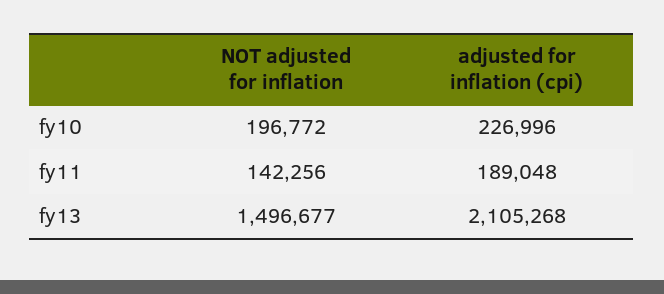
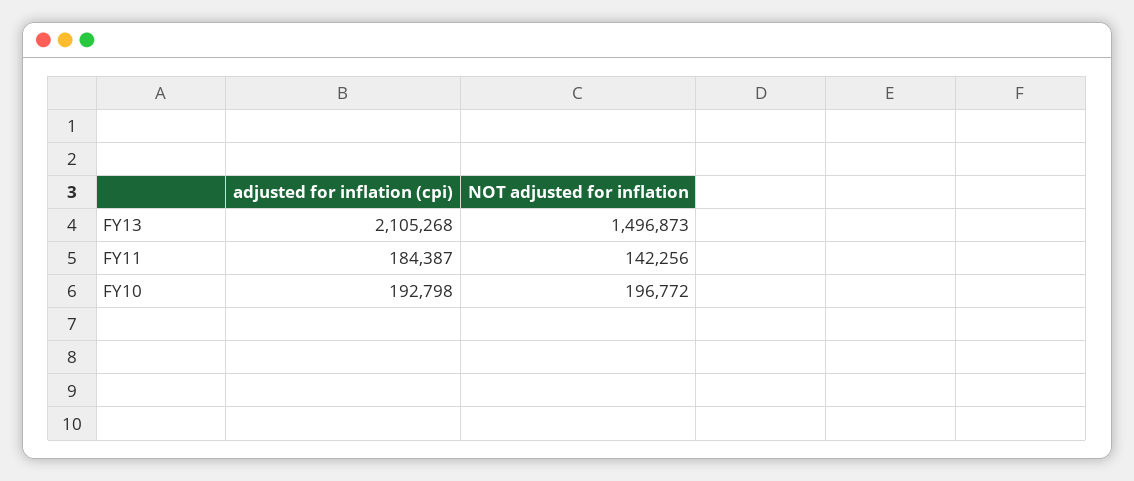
adjusted for inflation (cpi), fy10: 226996 -> 192798
adjusted for inflation (cpi), fy11: 189048 -> 184387
NOT adjusted for inflation, fy13: 1496677 -> 1496873

